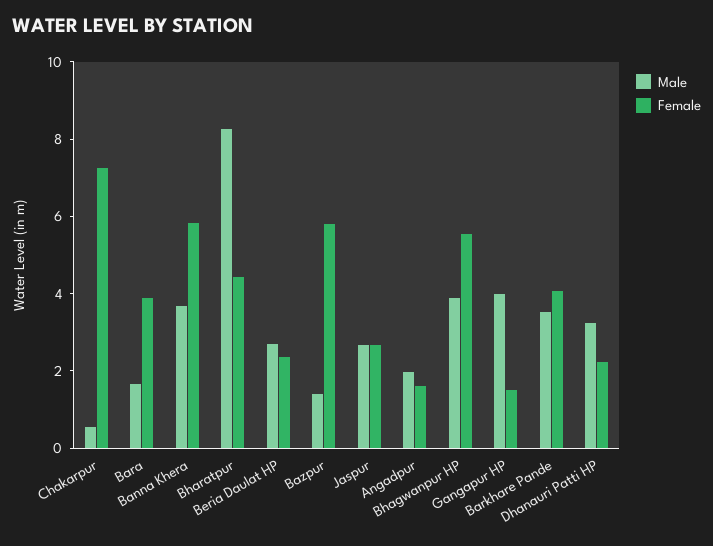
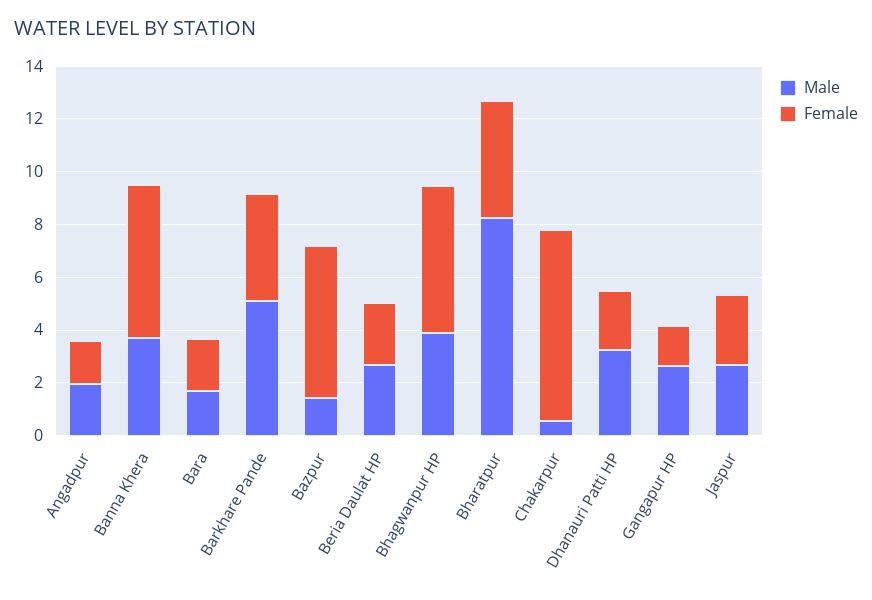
Female, Bara: 4 -> 2
Male, Gangapur HP: 4 -> 2.5
Male, Barkhare Pande: 3.5 -> 5

